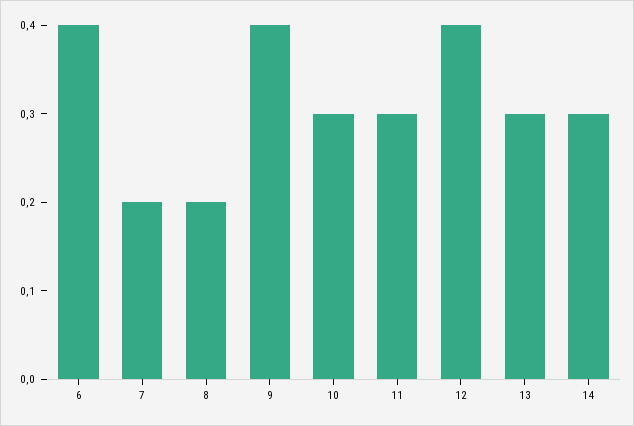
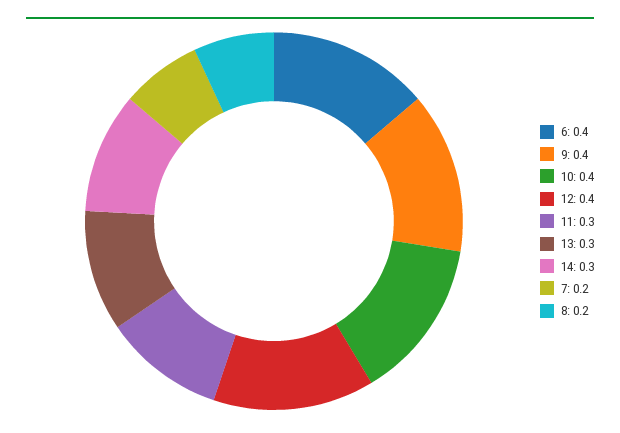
10: 0.3 -> 0.4

